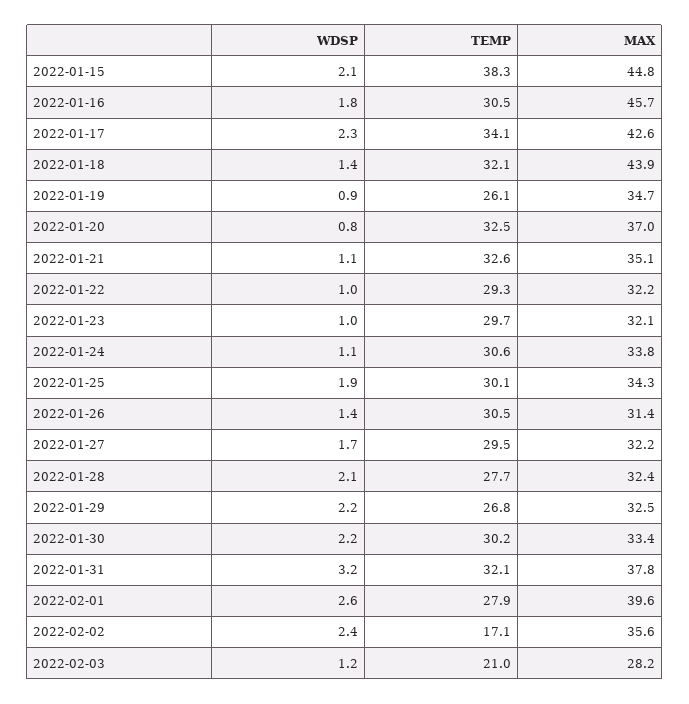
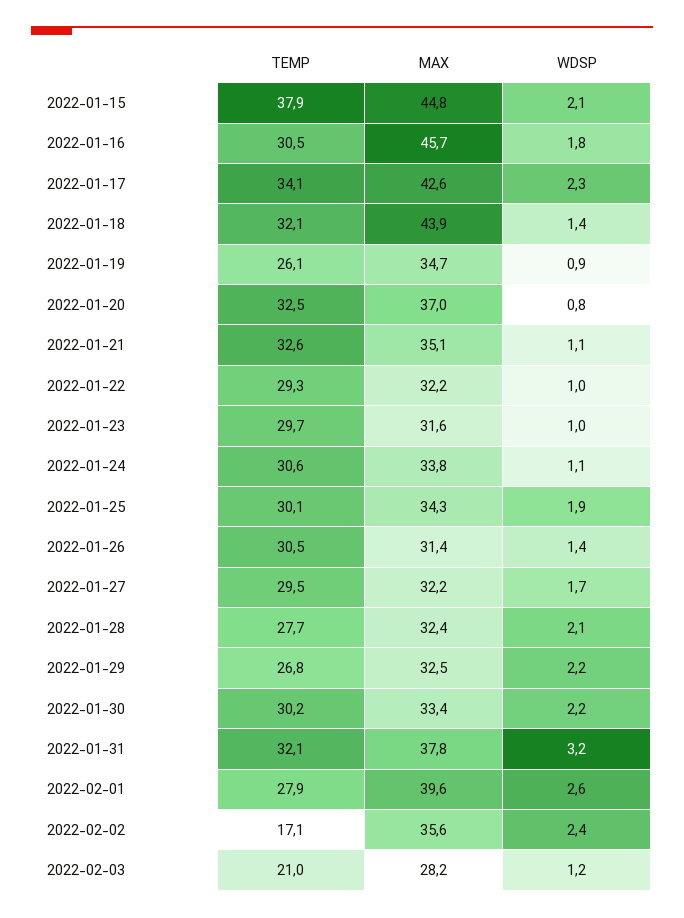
TEMP, 2022-01-15: 38.3 -> 37.9
MAX, 2022-01-23: 32.1 -> 31.6

